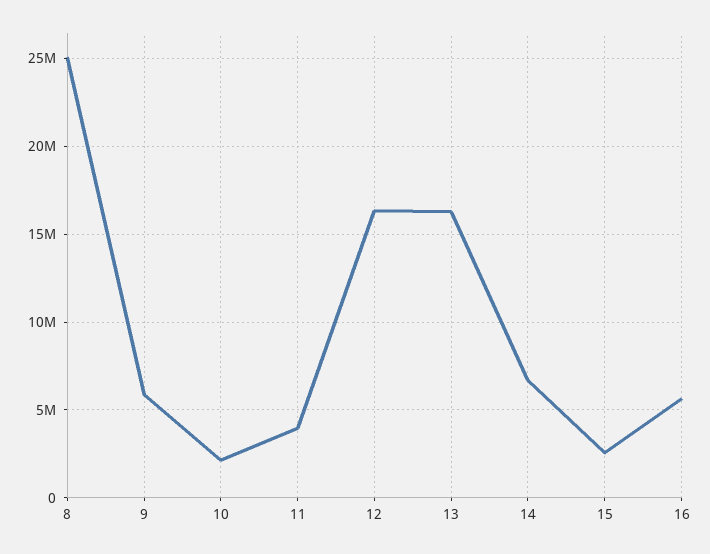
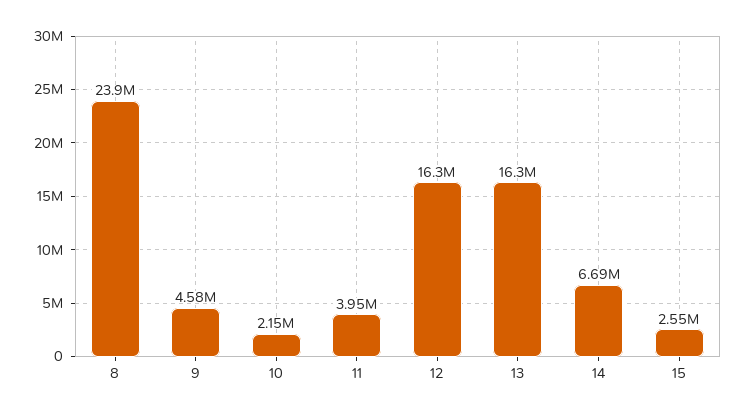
8: 25000000 -> 23900000
9: 6000000 -> 4580000
16: 5500000 -> none

